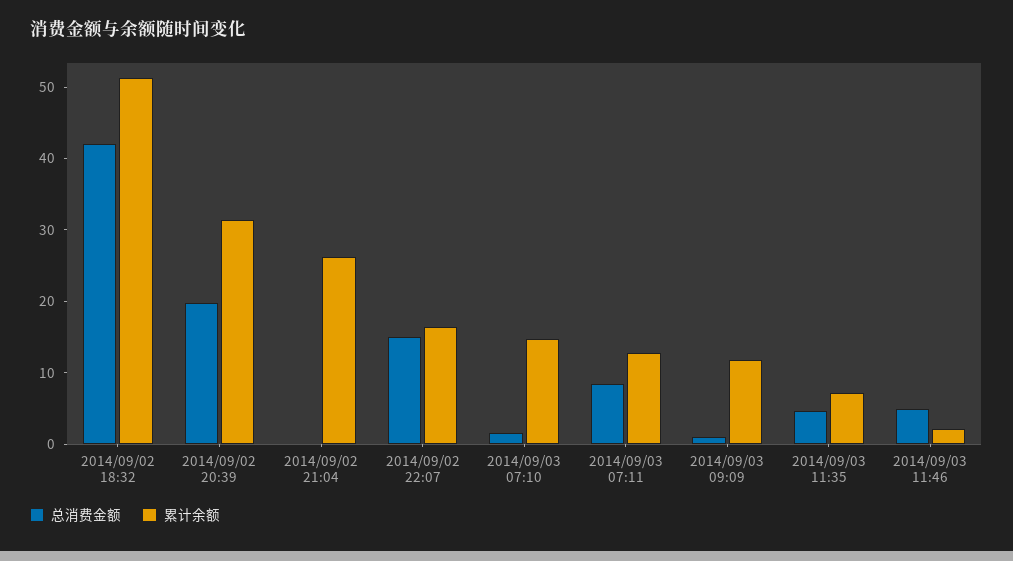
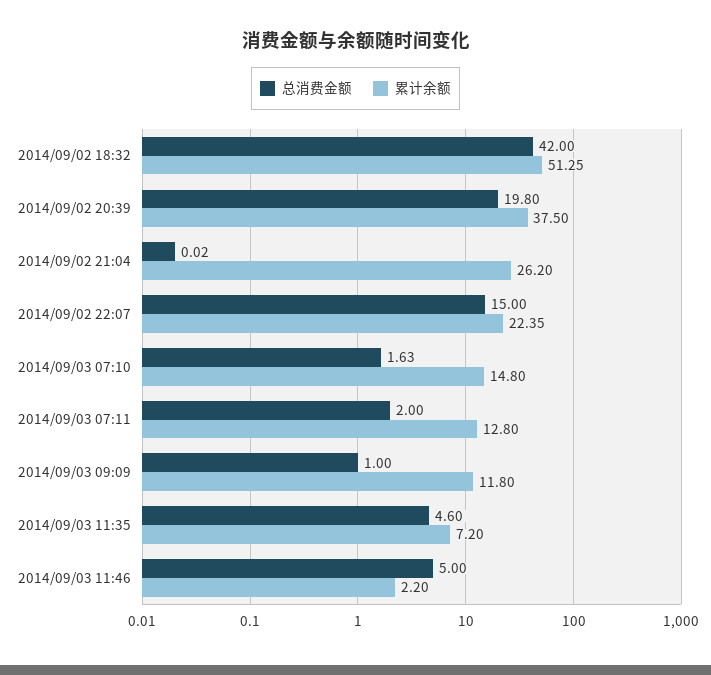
累计余额, 2014/09/02 20:39: 32 -> 37.5
累计余额, 2014/09/02 22:07: 16 -> 22.35
总消费金额, 2014/09/03 07:11: 8 -> 2

